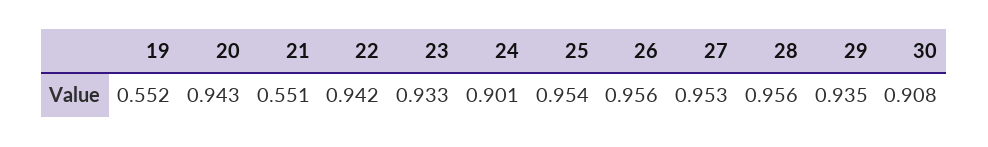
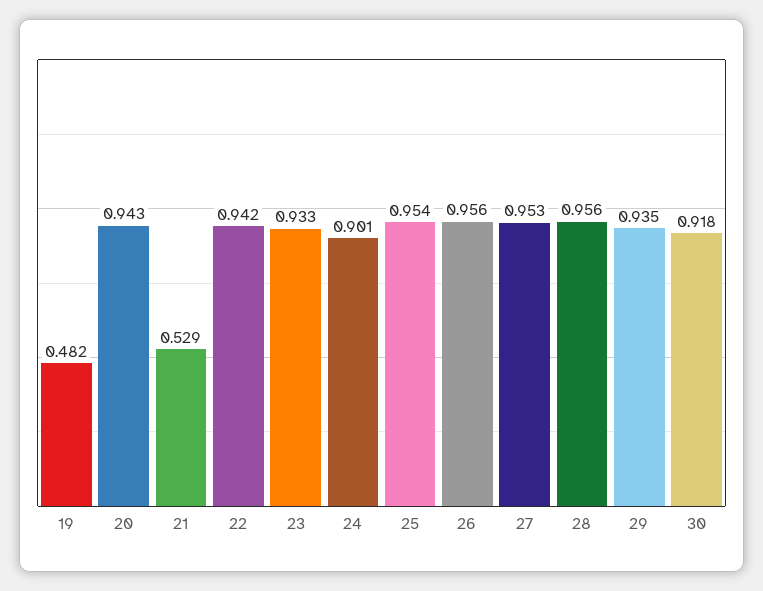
19: 0.552 -> 0.482
21: 0.551 -> 0.529
30: 0.908 -> 0.918

